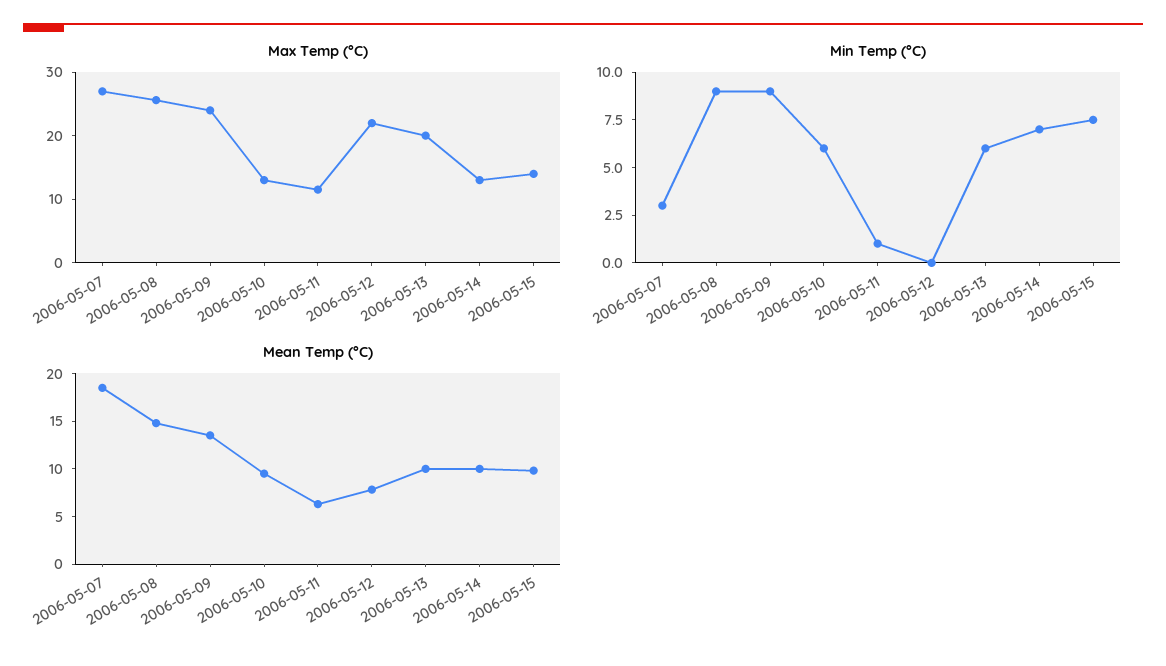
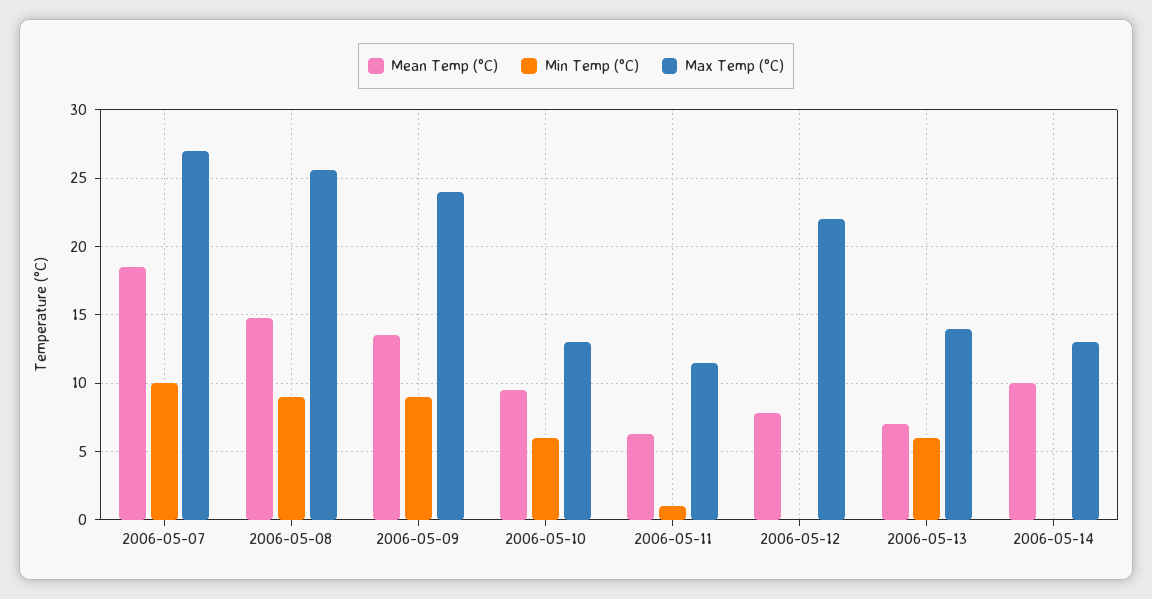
Max Temp (°C), 2006-05-13: 20 -> 14
Max Temp (°C), 2006-05-15: 14 -> none
Min Temp (°C), 2006-05-07: 3 -> 10
Min Temp (°C), 2006-05-14: 7 -> 0
Min Temp (°C), 2006-05-15: 7.5 -> none
Mean Temp (°C), 2006-05-13: 10 -> 7
Mean Temp (°C), 2006-05-15: 10 -> none

